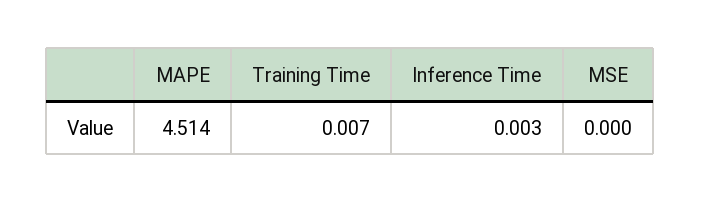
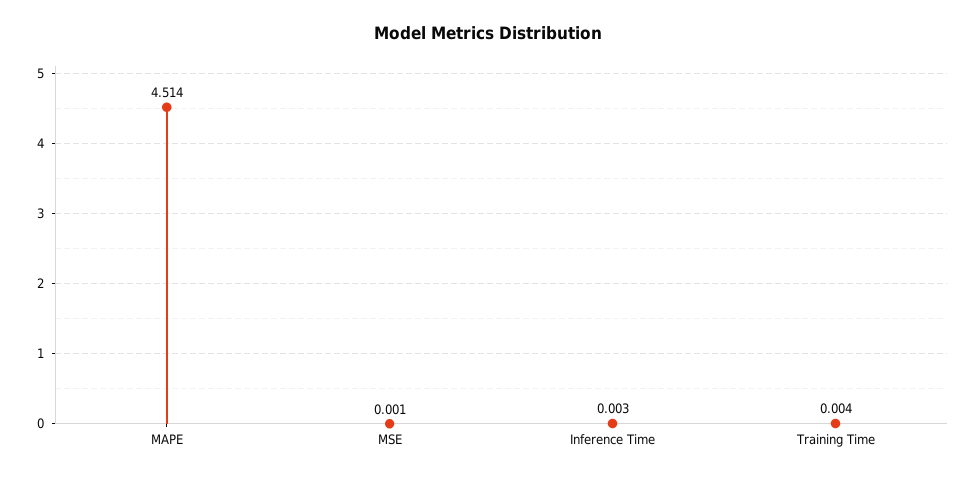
Training Time: 0.007 -> 0.004
MSE: 0 -> 0.001

